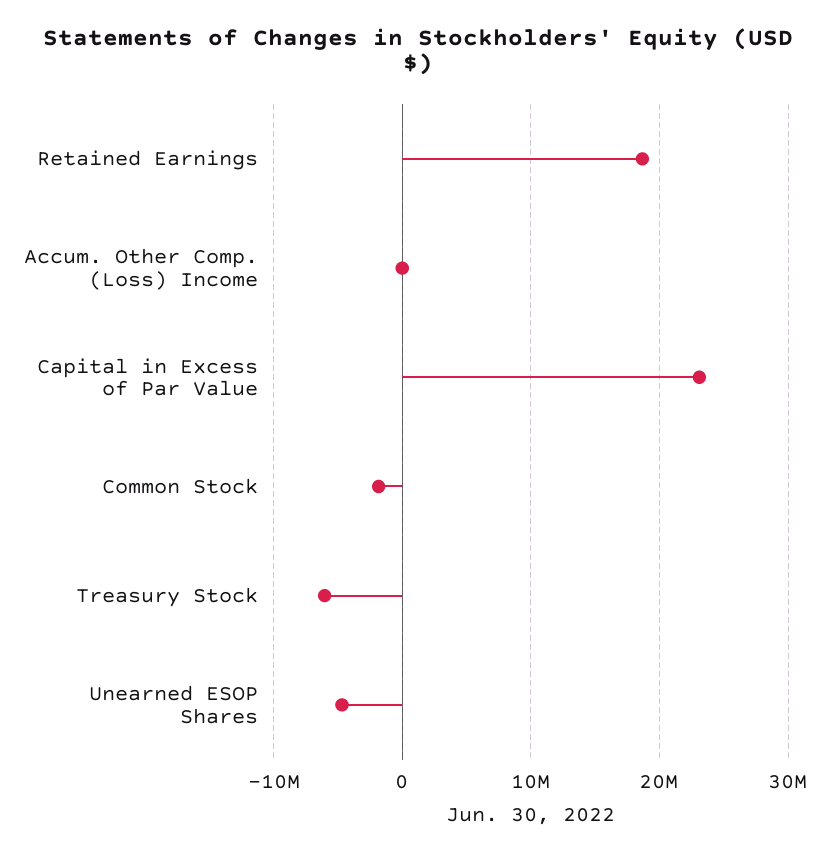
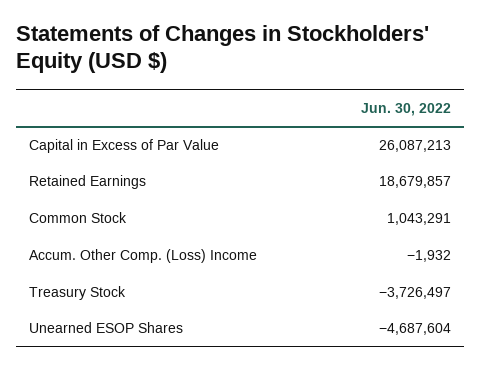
Capital in Excess of Par Value: 23000000 -> 26087213
Common Stock: -2000000 -> 1043291
Treasury Stock: -6000000 -> -3726497

